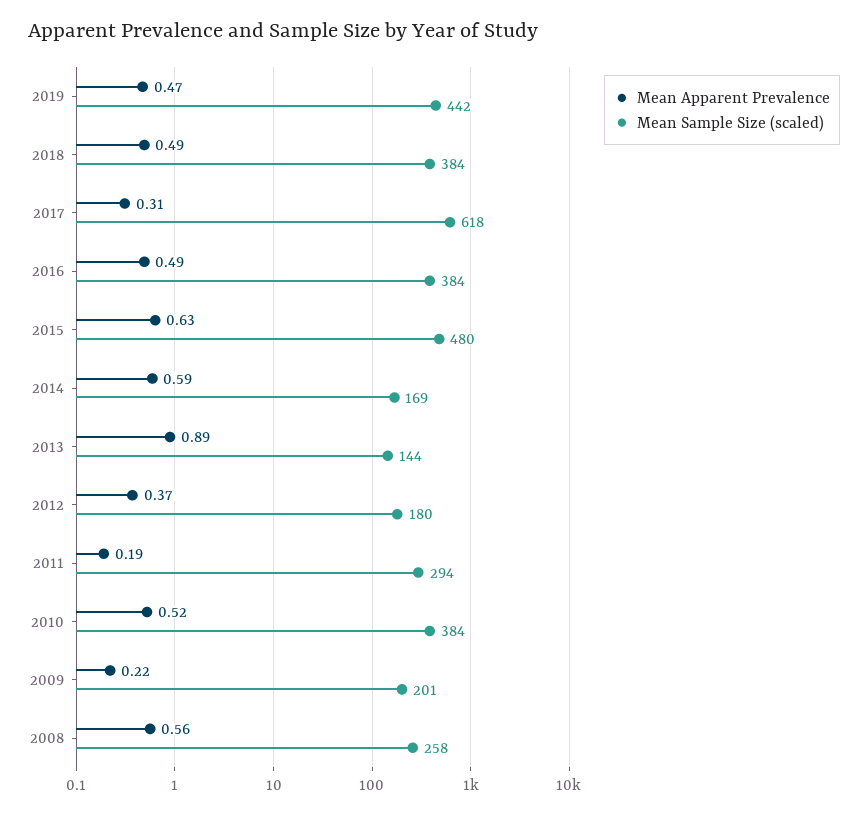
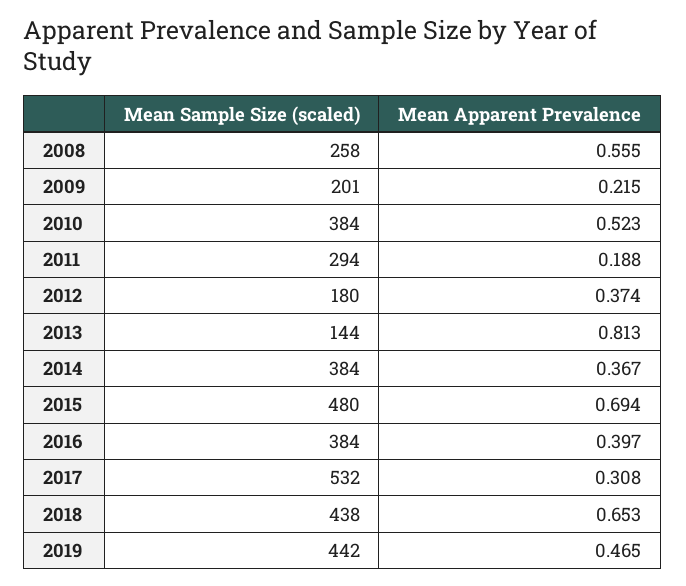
Mean Apparent Prevalence, 2018: 0.49 -> 0.653
Mean Sample Size (scaled), 2018: 384 -> 438
Mean Sample Size (scaled), 2017: 618 -> 532
Mean Apparent Prevalence, 2016: 0.49 -> 0.397
Mean Apparent Prevalence, 2015: 0.63 -> 0.694
Mean Apparent Prevalence, 2014: 0.59 -> 0.367
Mean Sample Size (scaled), 2014: 169 -> 384
Mean Apparent Prevalence, 2013: 0.89 -> 0.813

